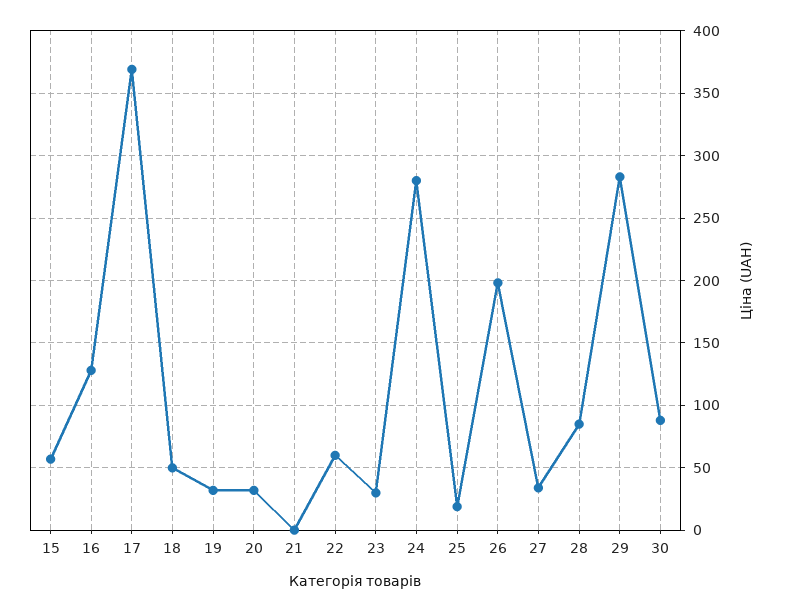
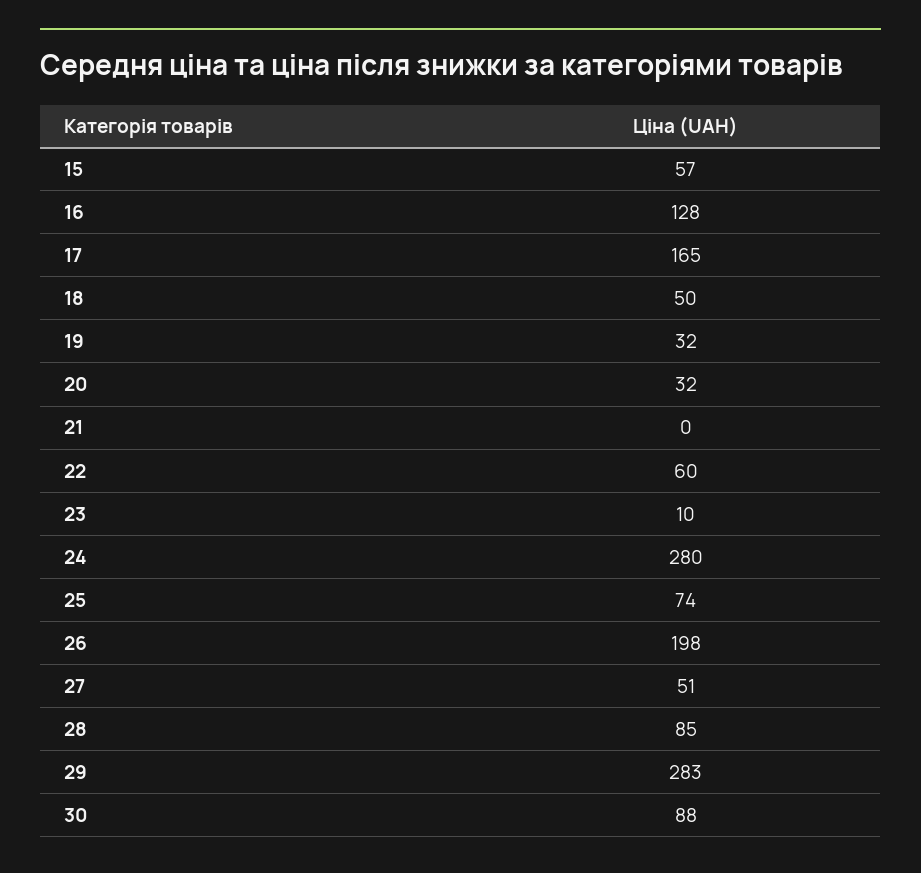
17: 370 -> 165
23: 30 -> 10
25: 20 -> 74
27: 35 -> 51

